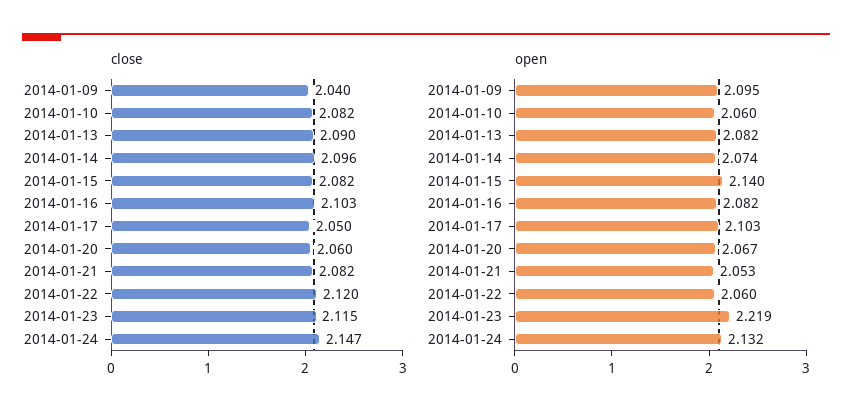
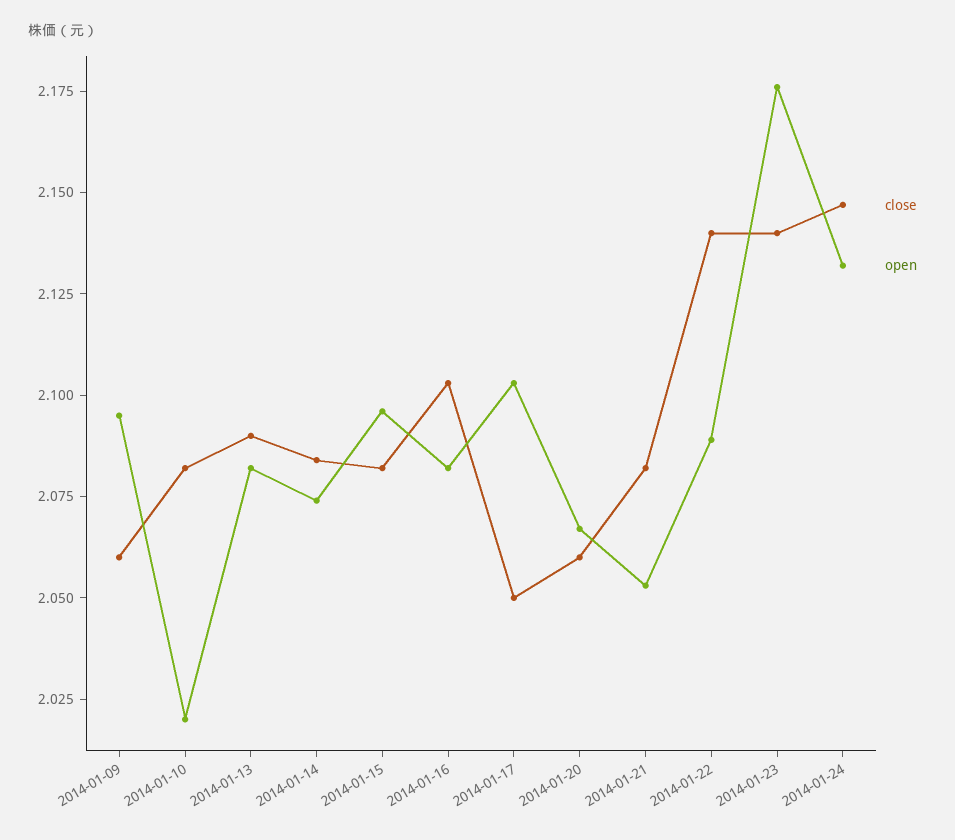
close, 2014-01-09: 2.04 -> 2.06
close, 2014-01-14: 2.096 -> 2.085
close, 2014-01-22: 2.12 -> 2.14
close, 2014-01-23: 2.115 -> 2.14
open, 2014-01-10: 2.06 -> 2.02
open, 2014-01-15: 2.14 -> 2.095
open, 2014-01-22: 2.06 -> 2.09
open, 2014-01-23: 2.219 -> 2.175

